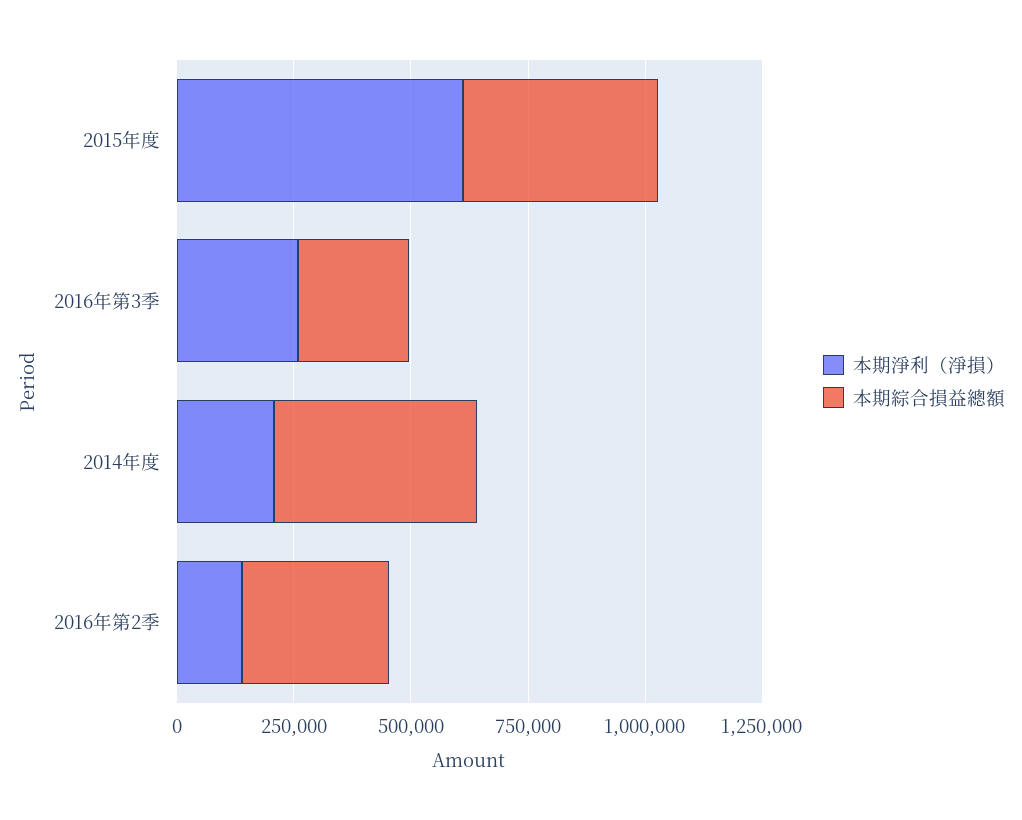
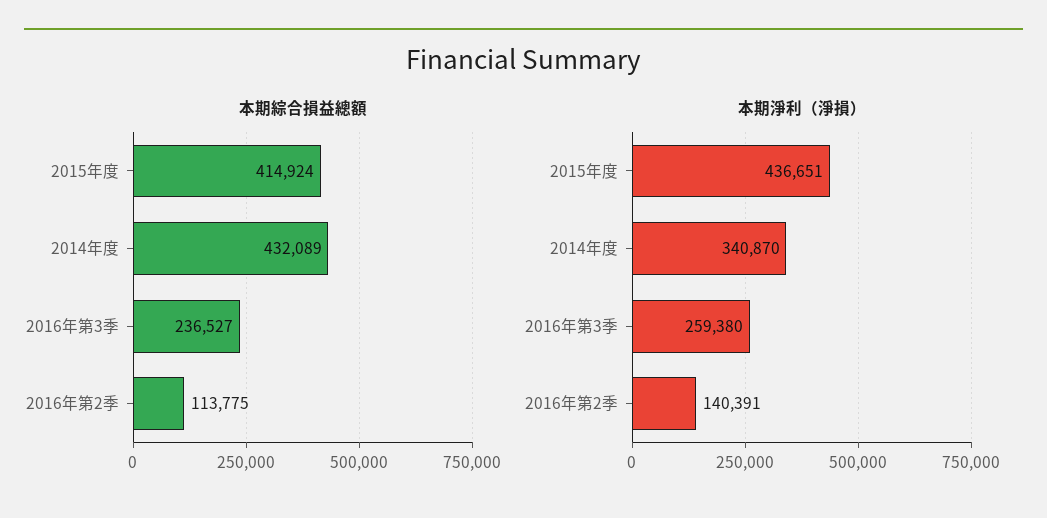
本期淨利（淨損）, 2015年度: 600000 -> 436651
本期淨利（淨損）, 2014年度: 200000 -> 340870
本期綜合損益總額, 2016年第2季: 300000 -> 113775

